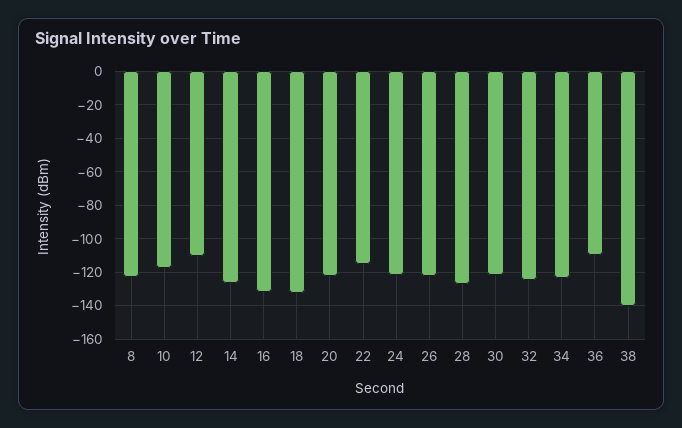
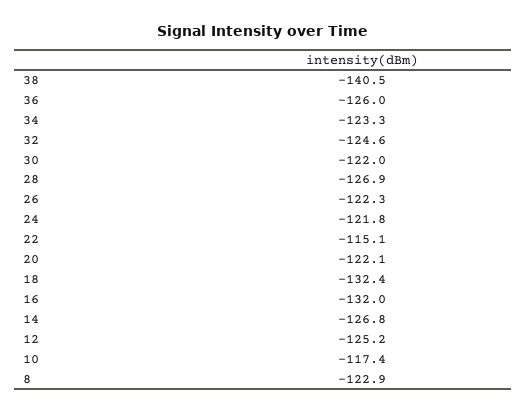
12: -110 -> -125.2
36: -110 -> -126

